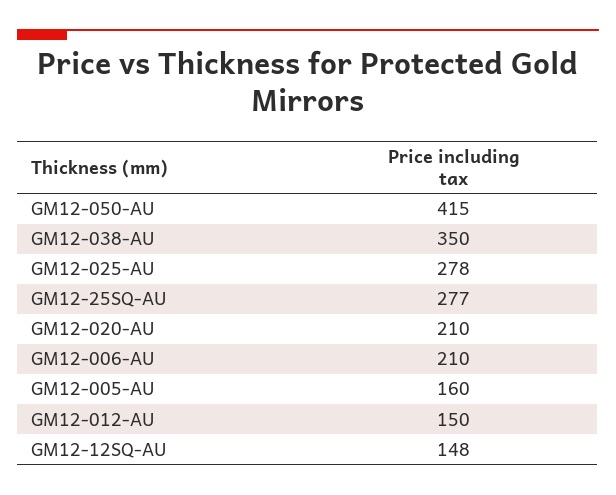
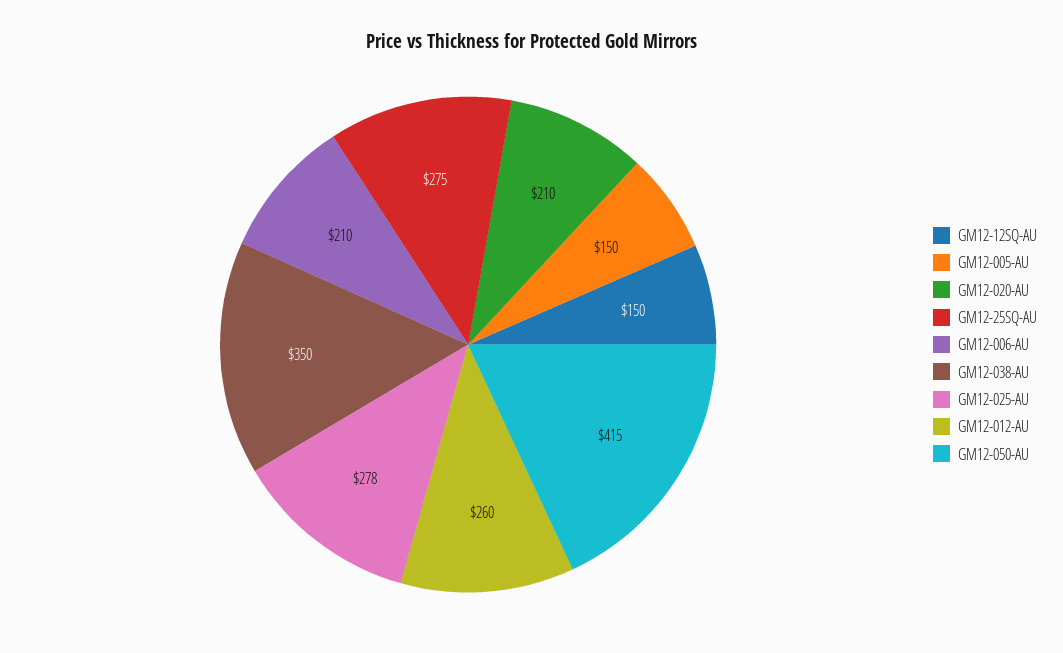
GM12-25SQ-AU: 277 -> 275
GM12-005-AU: 160 -> 150
GM12-012-AU: 150 -> 260
GM12-12SQ-AU: 148 -> 150

